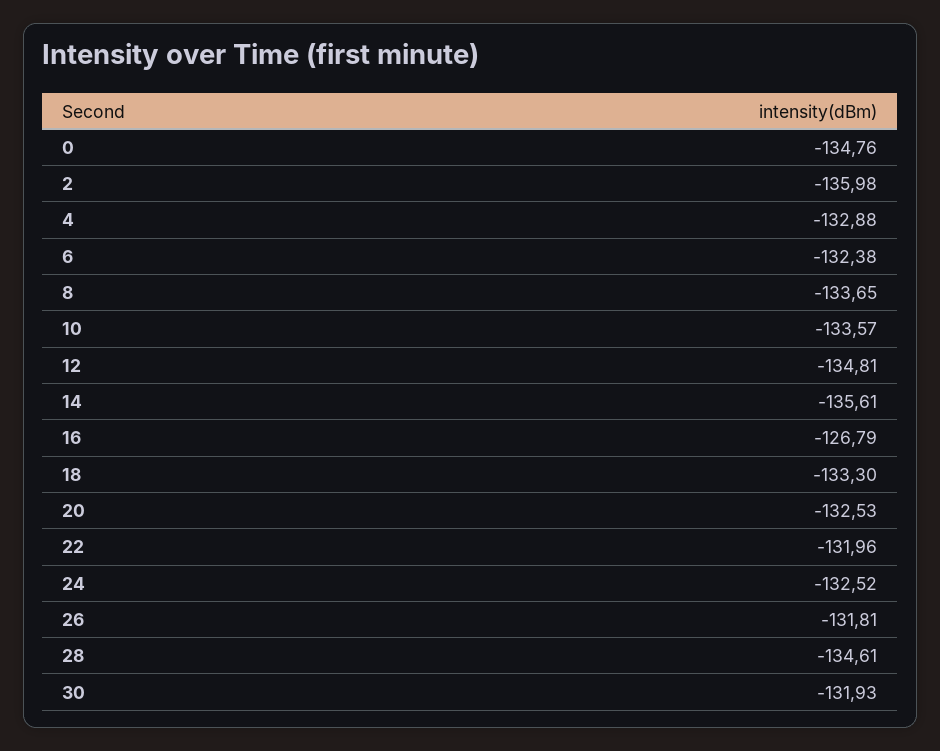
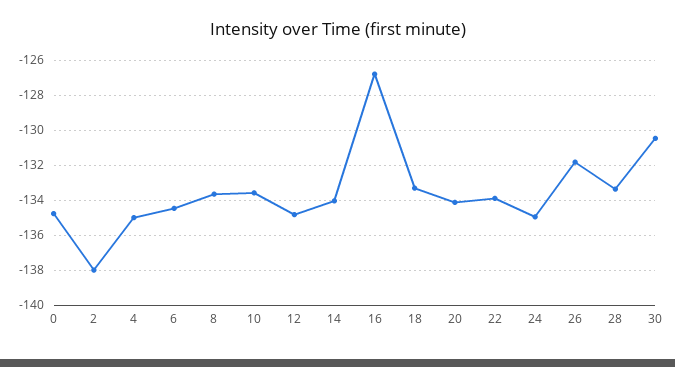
2: -135.98 -> -138
4: -132.88 -> -135
6: -132.38 -> -134.5
14: -135.61 -> -134
20: -132.53 -> -134
22: -131.96 -> -134
24: -132.52 -> -135
28: -134.61 -> -133.5
30: -131.93 -> -130.5

